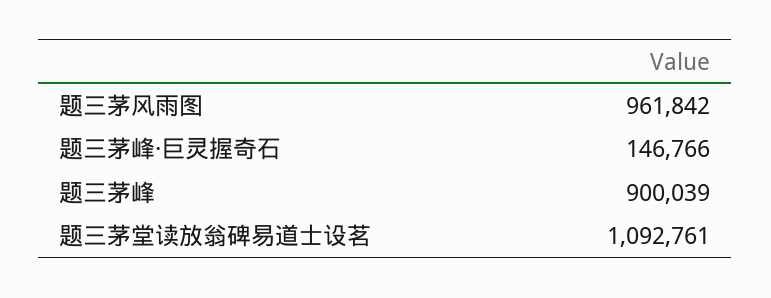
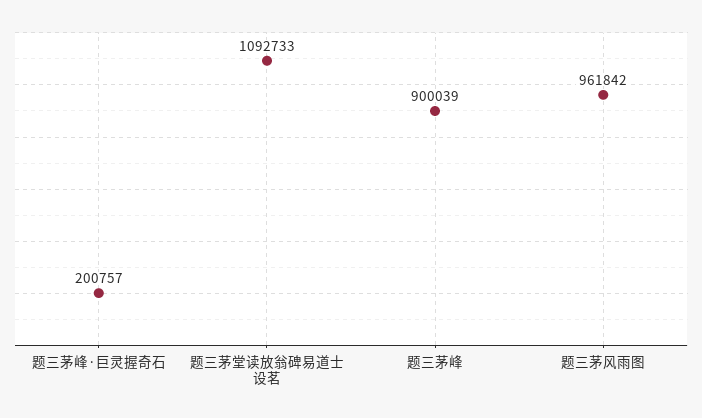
题三茅峰·巨灵握奇石: 146766 -> 200757
题三茅堂读放翁碑易道士设茗: 1092761 -> 1092733

